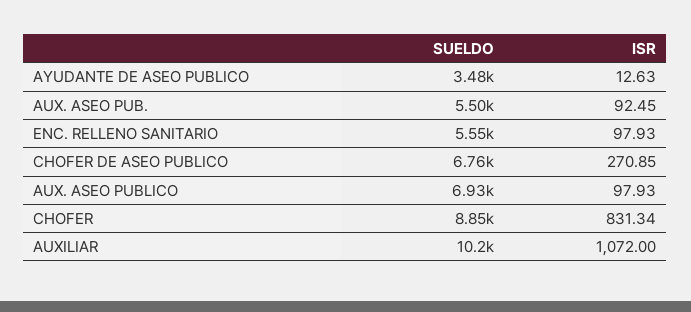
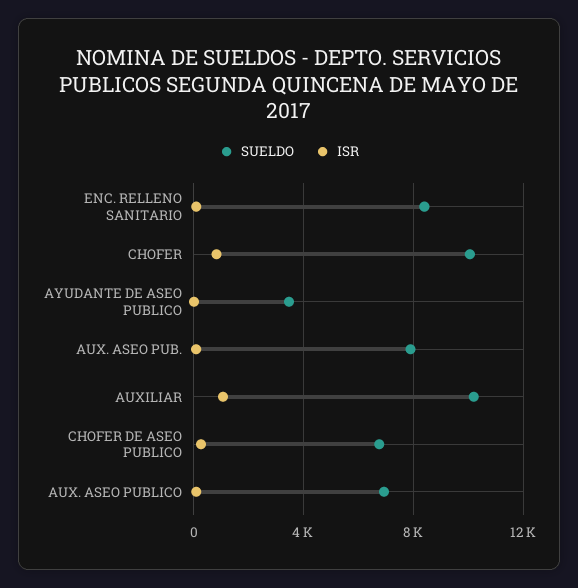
SUELDO, AUX. ASEO PUB.: 5500 -> 8000
SUELDO, ENC. RELLENO SANITARIO: 5550 -> 8500
SUELDO, CHOFER: 8850 -> 10000

